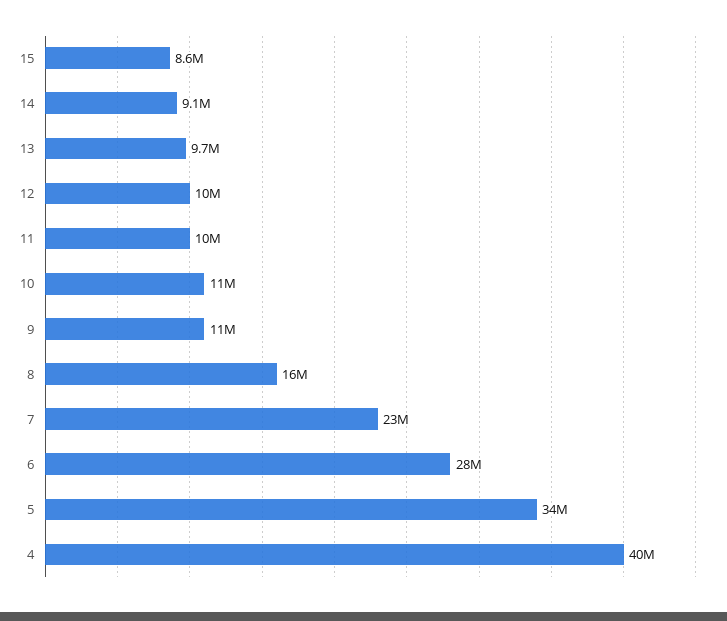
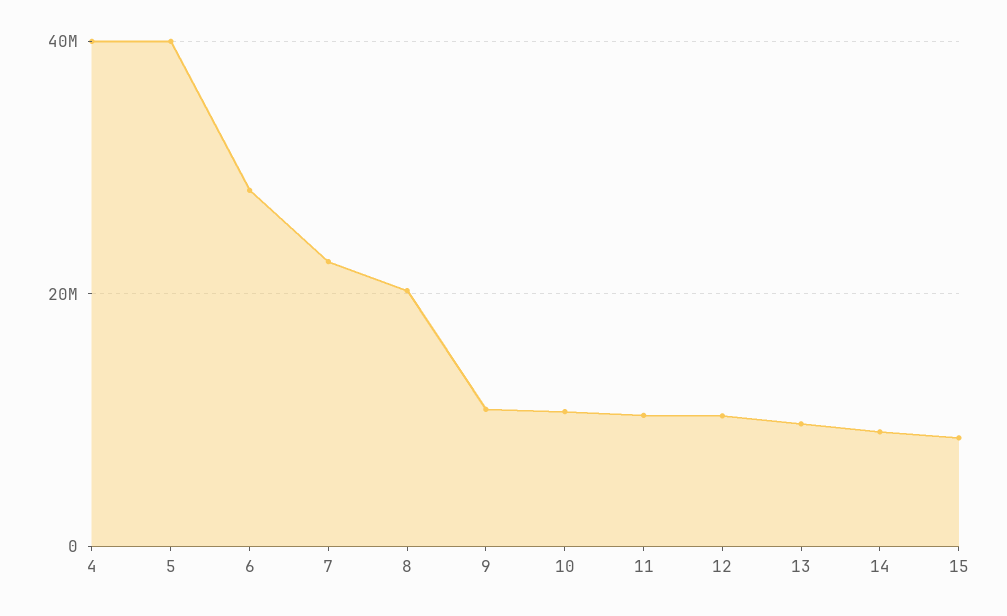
8: 16000000 -> 20000000
5: 34000000 -> 40000000

